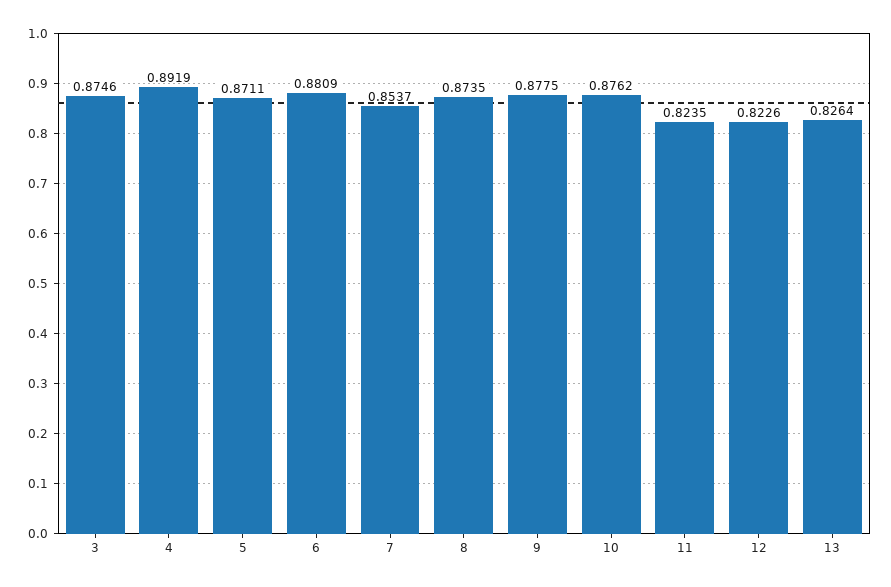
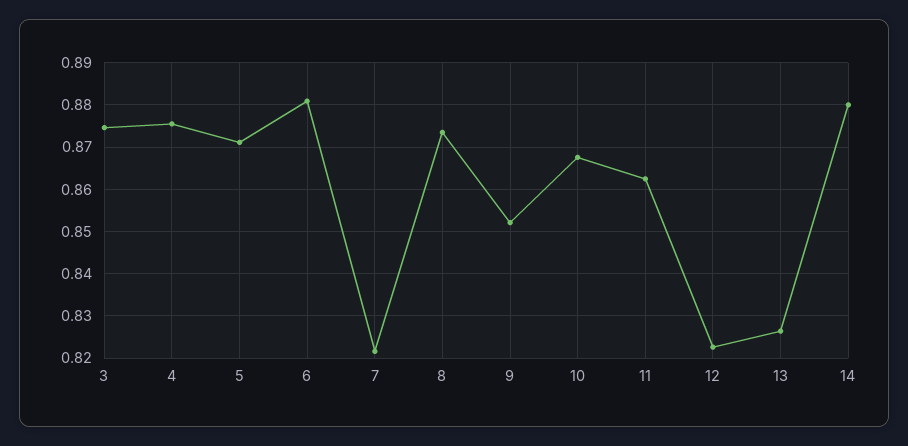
4: 0.8919 -> 0.876
7: 0.8537 -> 0.822
9: 0.8775 -> 0.852
10: 0.8762 -> 0.868
11: 0.8235 -> 0.862
14: none -> 0.88

